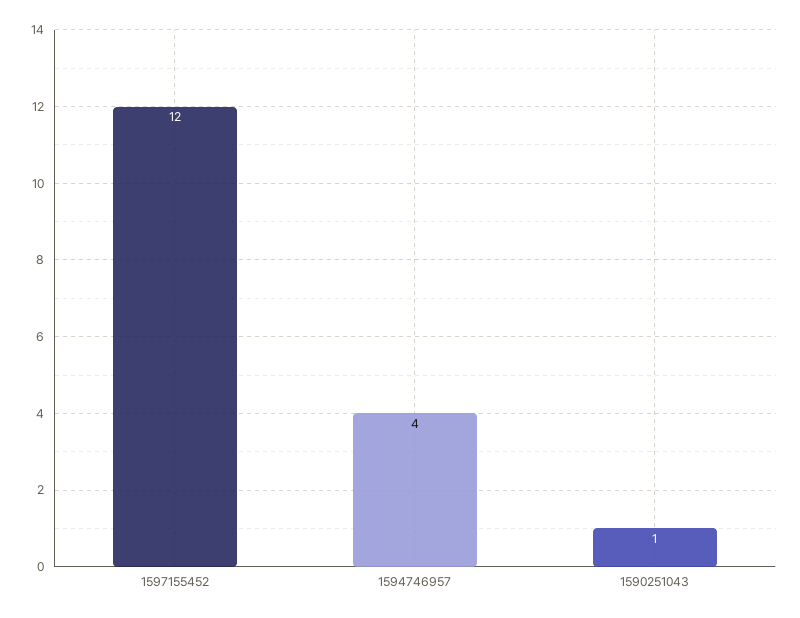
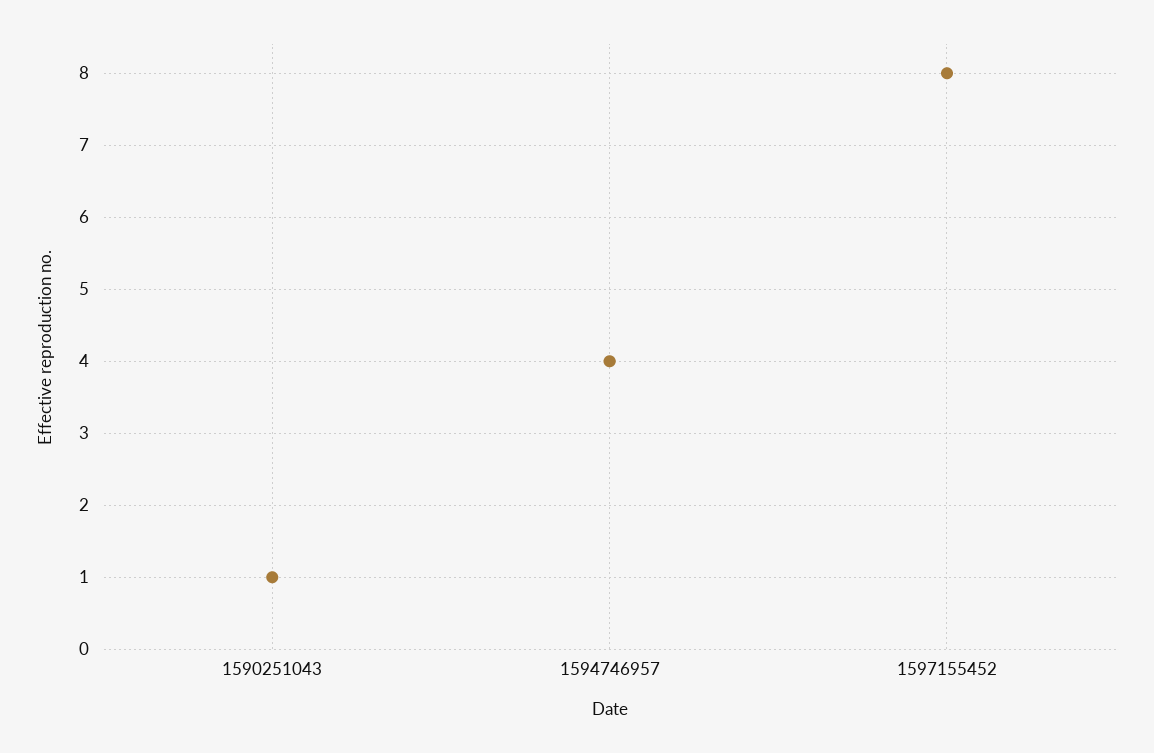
1597155452: 12 -> 8

